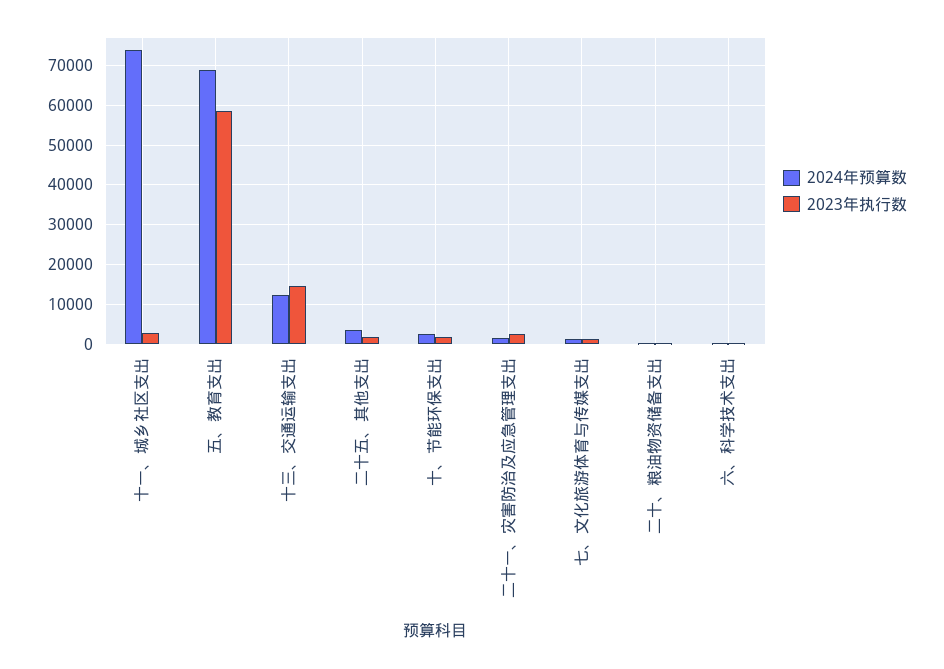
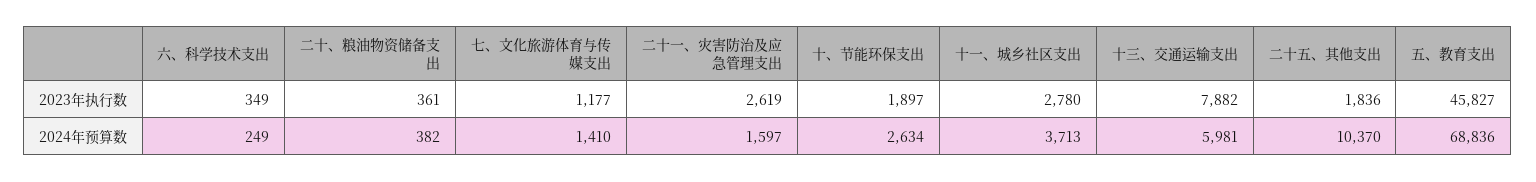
2024年预算数, 十一、城乡社区支出: 74000 -> 3713
2023年执行数, 五、教育支出: 58000 -> 45827
2024年预算数, 十三、交通运输支出: 12000 -> 5981
2023年执行数, 十三、交通运输支出: 14000 -> 7882
2024年预算数, 二十五、其他支出: 4000 -> 10370

